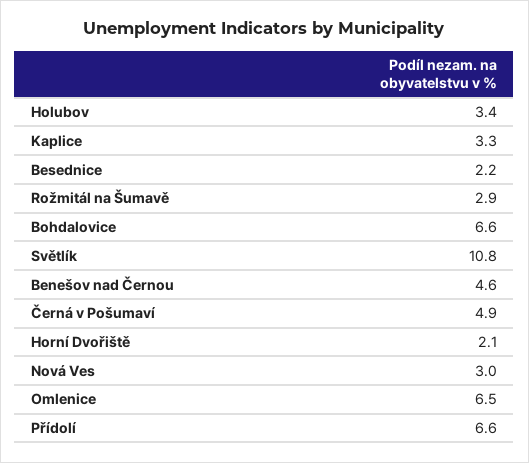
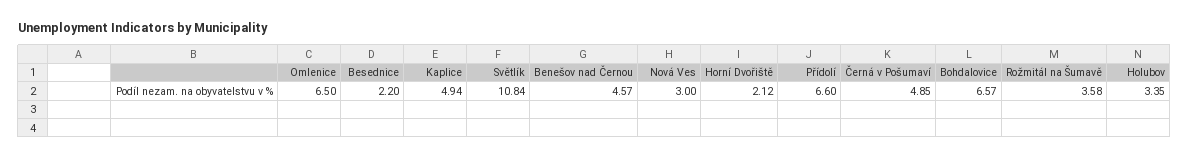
Kaplice: 3.3 -> 4.94
Rožmitál na Šumavě: 2.9 -> 3.58

